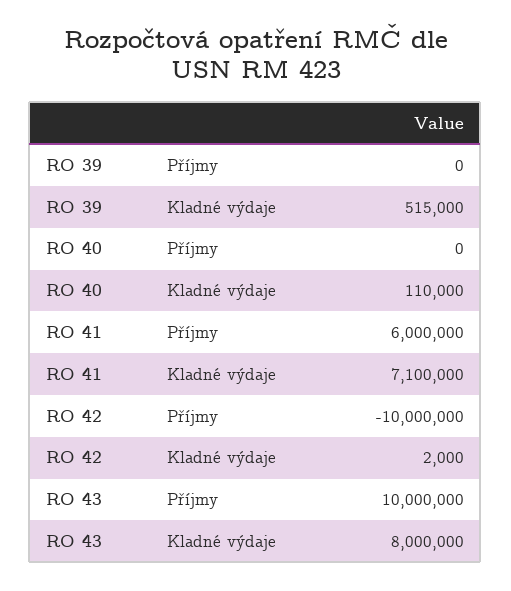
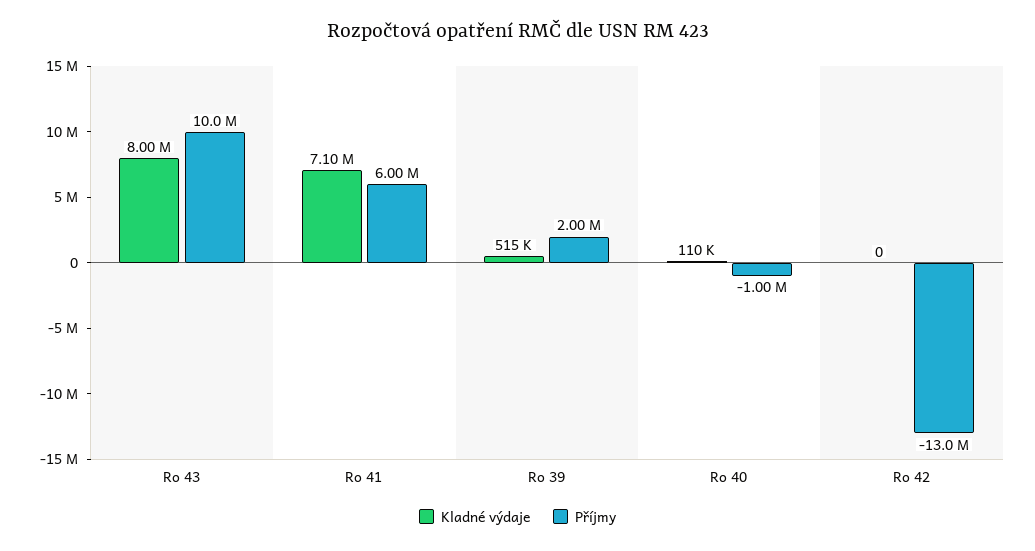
Příjmy, RO 39: 0 -> 2000000
Příjmy, RO 40: 0 -> -1000000
Příjmy, RO 42: -10000000 -> -13000000
Kladné výdaje, RO 42: 2000 -> 0

